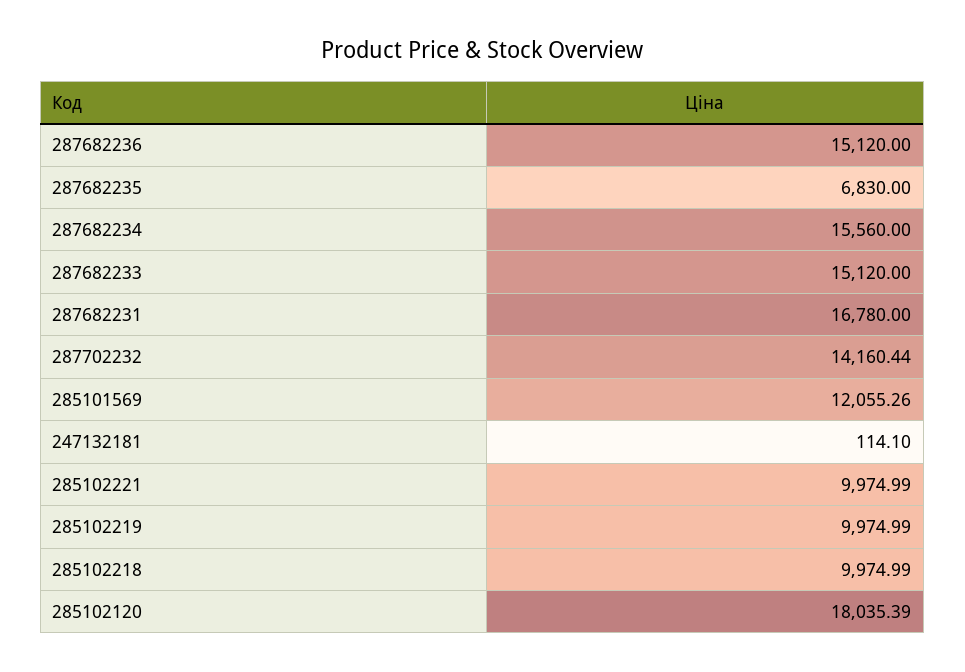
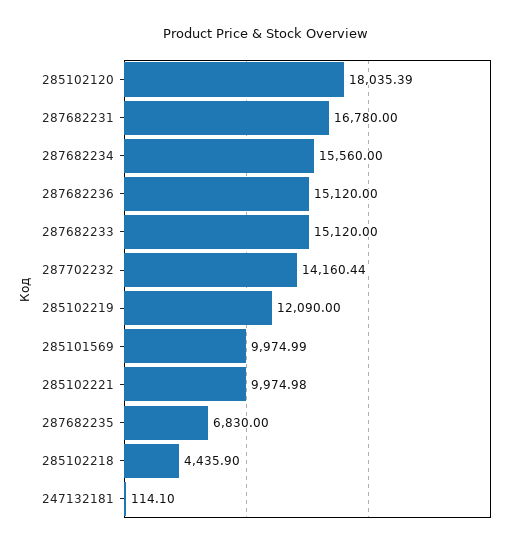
285101569: 12055.26 -> 9974.99
285102221: 9974.99 -> 9974.98
285102219: 9974.99 -> 12090
285102218: 9974.99 -> 4435.9

